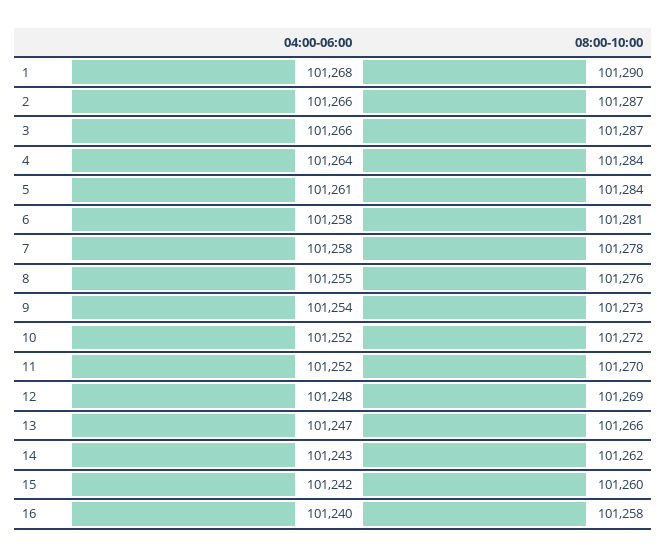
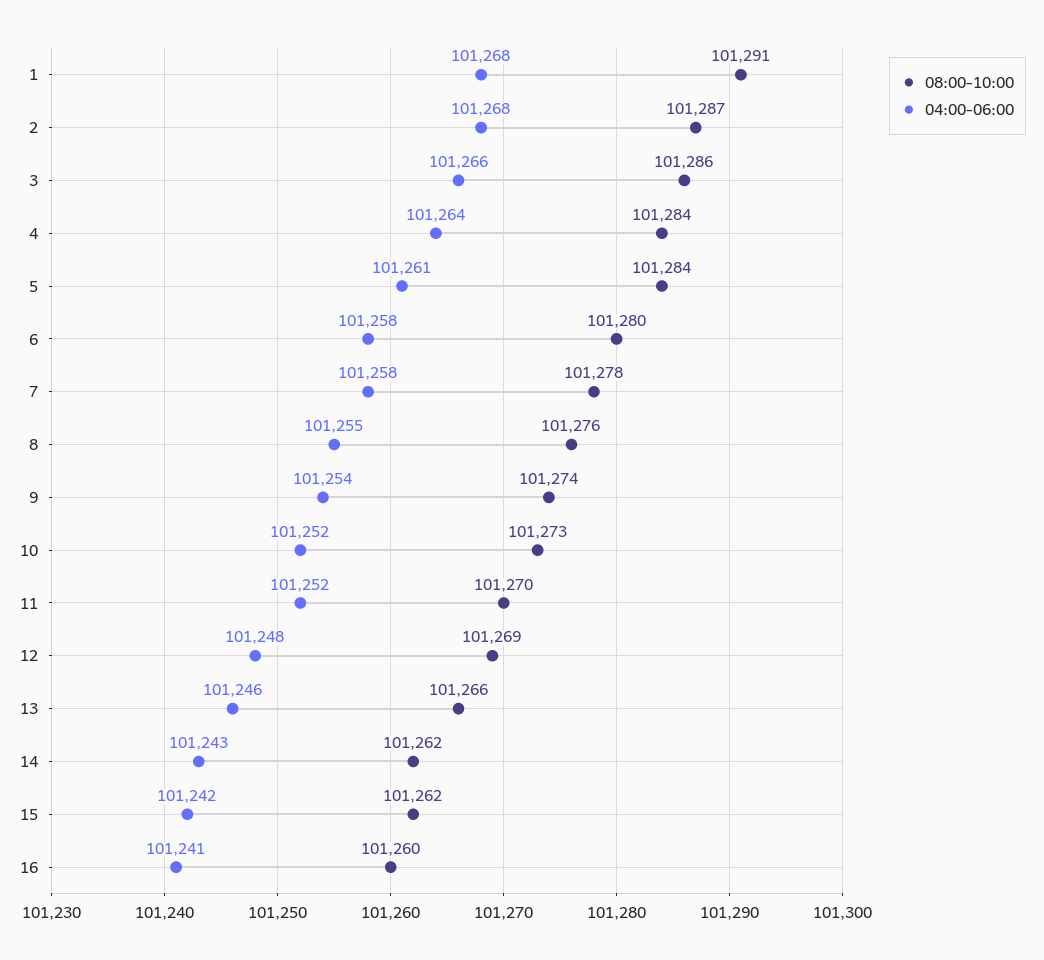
08:00-10:00, 1: 101290 -> 101291
04:00-06:00, 2: 101266 -> 101268
08:00-10:00, 3: 101287 -> 101286
08:00-10:00, 6: 101281 -> 101280
08:00-10:00, 9: 101273 -> 101274
08:00-10:00, 10: 101272 -> 101273
04:00-06:00, 13: 101247 -> 101246
08:00-10:00, 15: 101260 -> 101262
04:00-06:00, 16: 101240 -> 101241
08:00-10:00, 16: 101258 -> 101260

